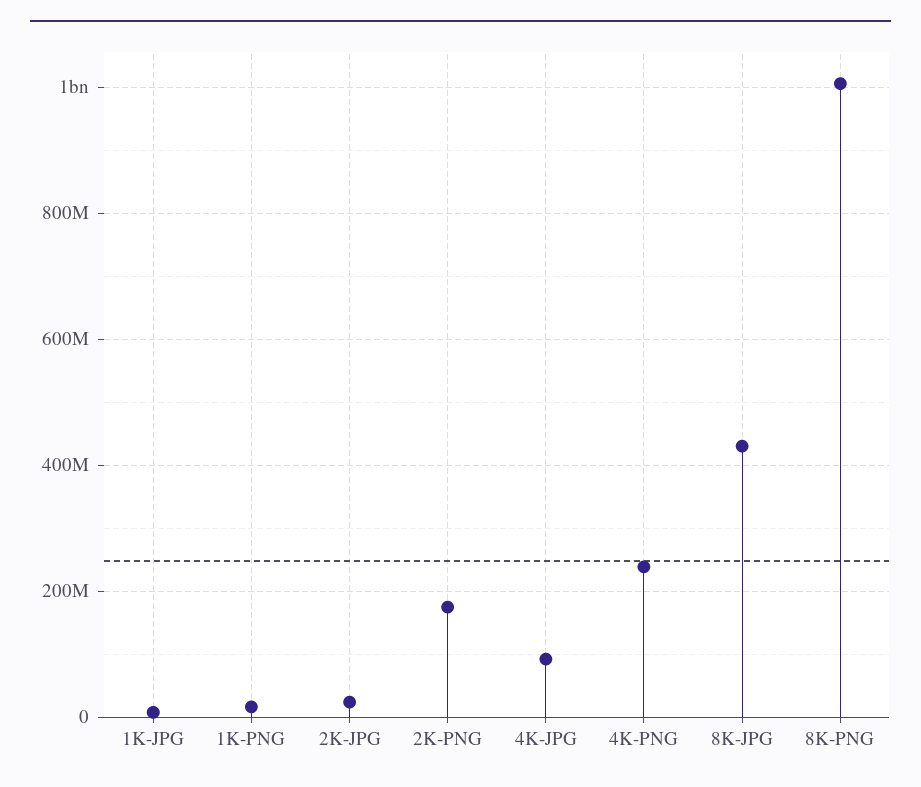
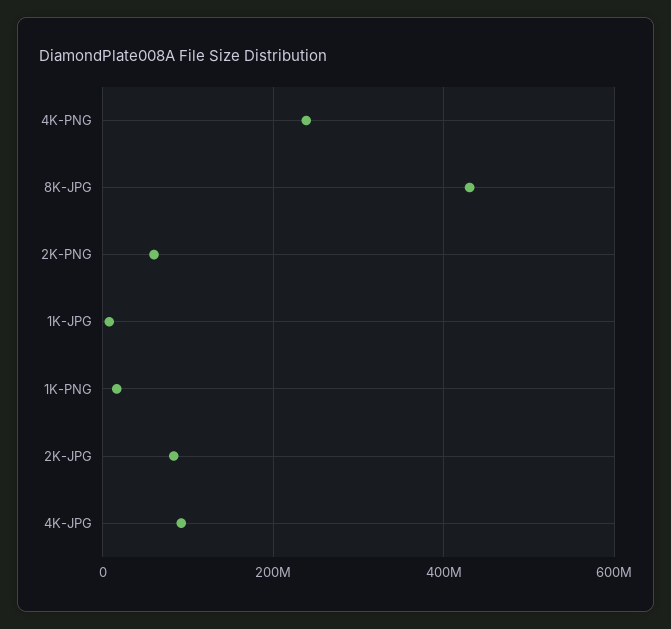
2K-JPG: 20000000 -> 80000000
2K-PNG: 180000000 -> 60000000
8K-PNG: 1000000000 -> none

